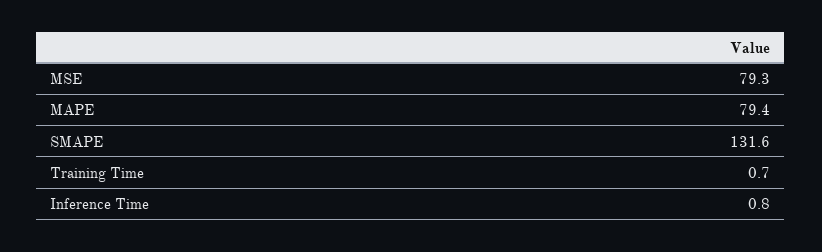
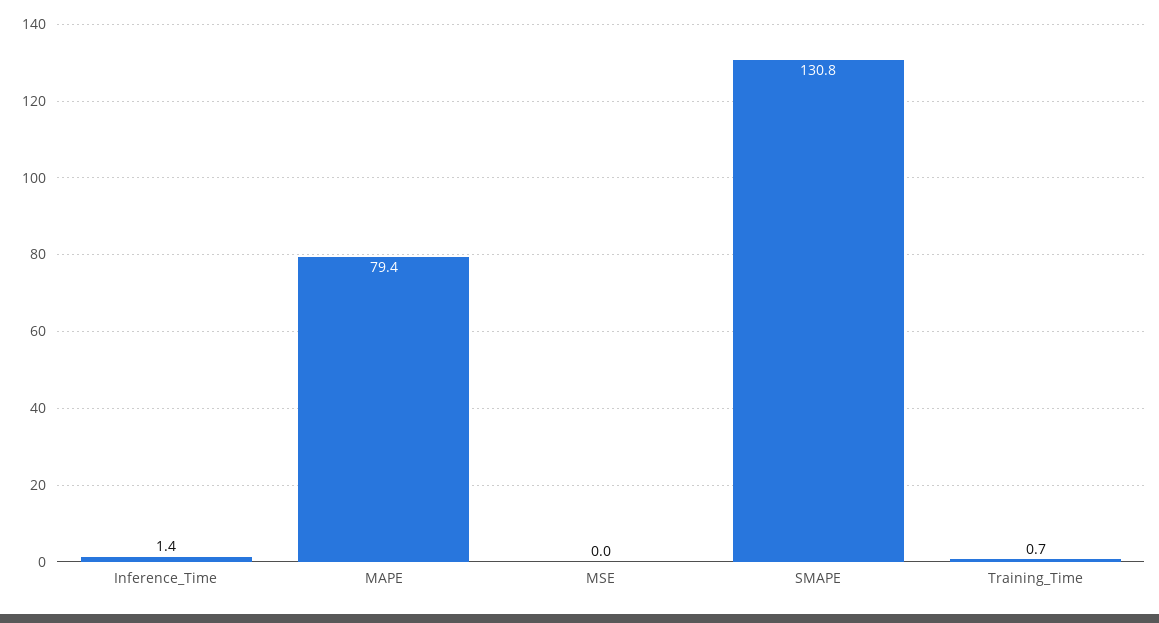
MSE: 79.3 -> 0
SMAPE: 131.6 -> 130.8
Inference Time: 0.8 -> 1.4

